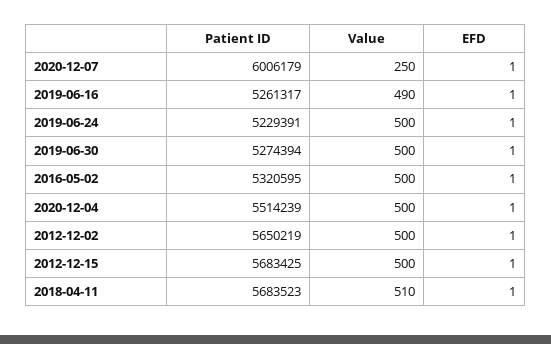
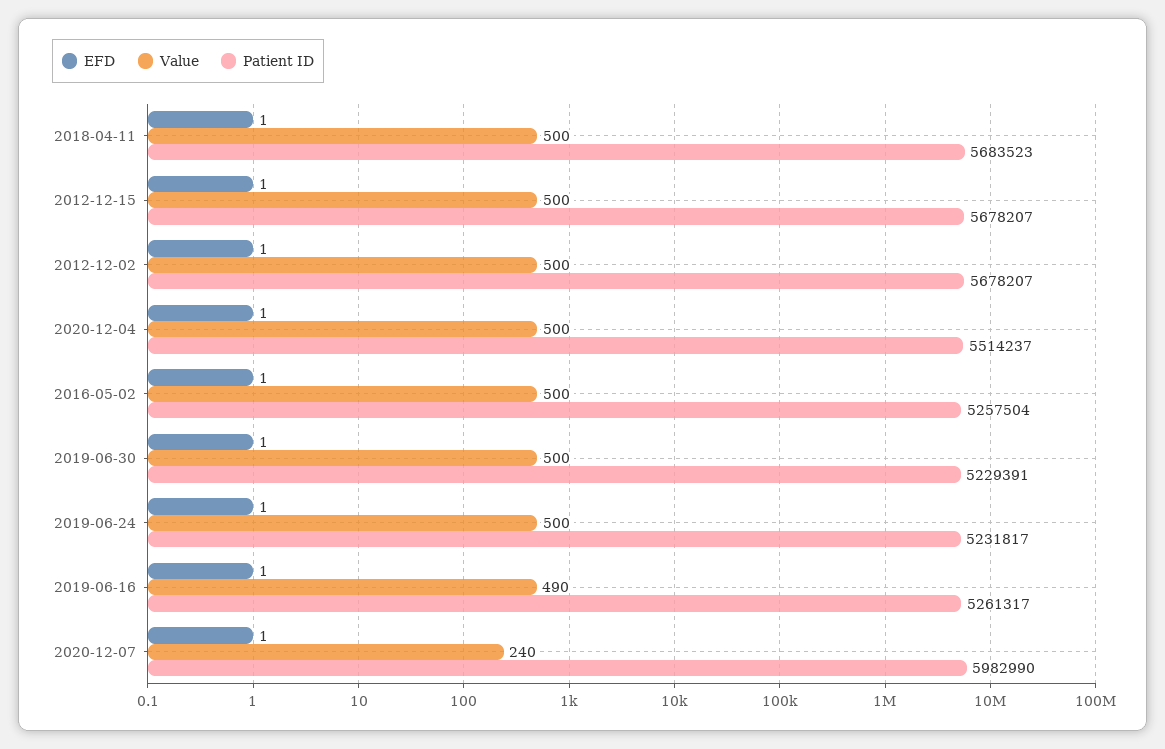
Patient ID, 2020-12-07: 6006179 -> 5982990
Value, 2020-12-07: 250 -> 240
Patient ID, 2019-06-24: 5229391 -> 5231817
Patient ID, 2019-06-30: 5274394 -> 5229391
Patient ID, 2016-05-02: 5320595 -> 5257504
Patient ID, 2020-12-04: 5514239 -> 5514237
Patient ID, 2012-12-02: 5650219 -> 5678207
Patient ID, 2012-12-15: 5683425 -> 5678207
Value, 2018-04-11: 510 -> 500

